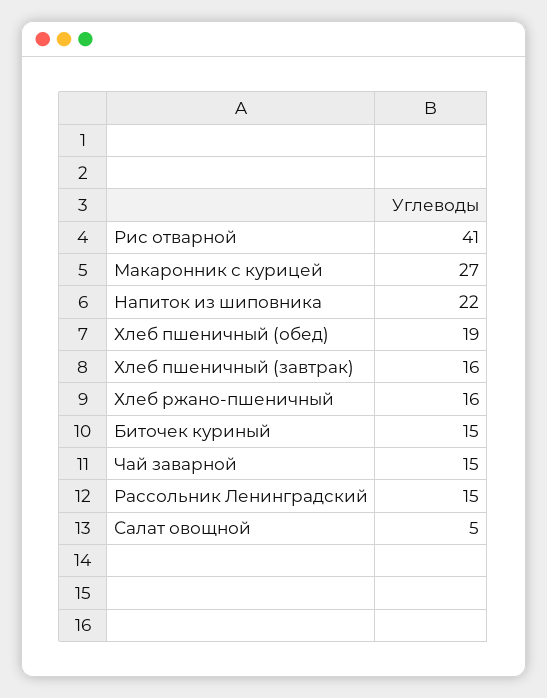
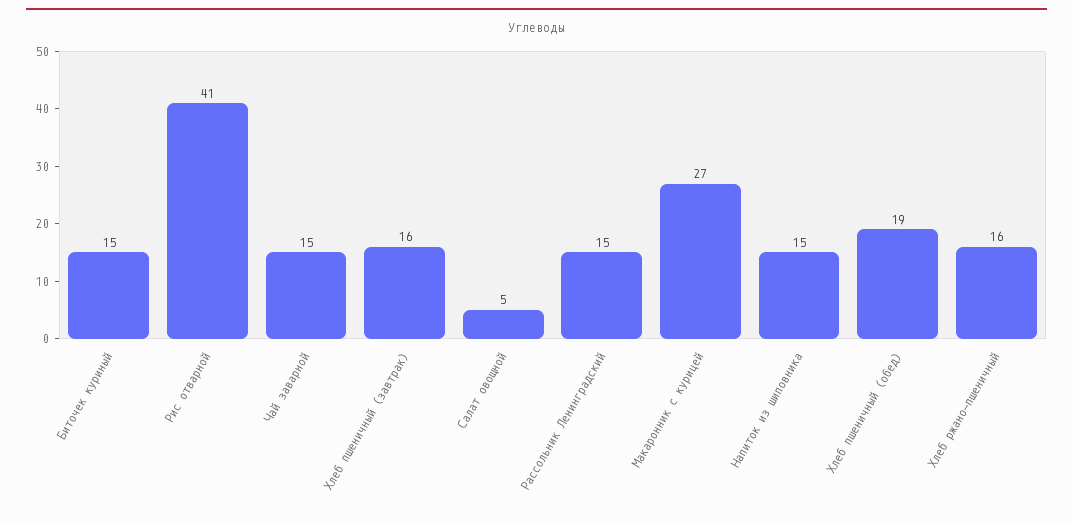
Напиток из шиповника: 22 -> 15

